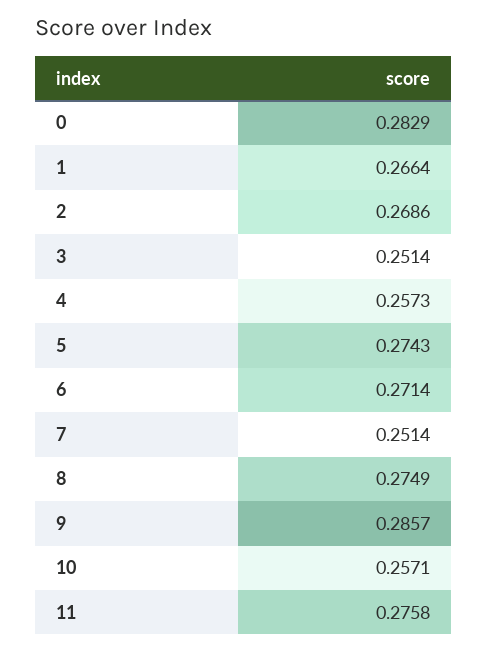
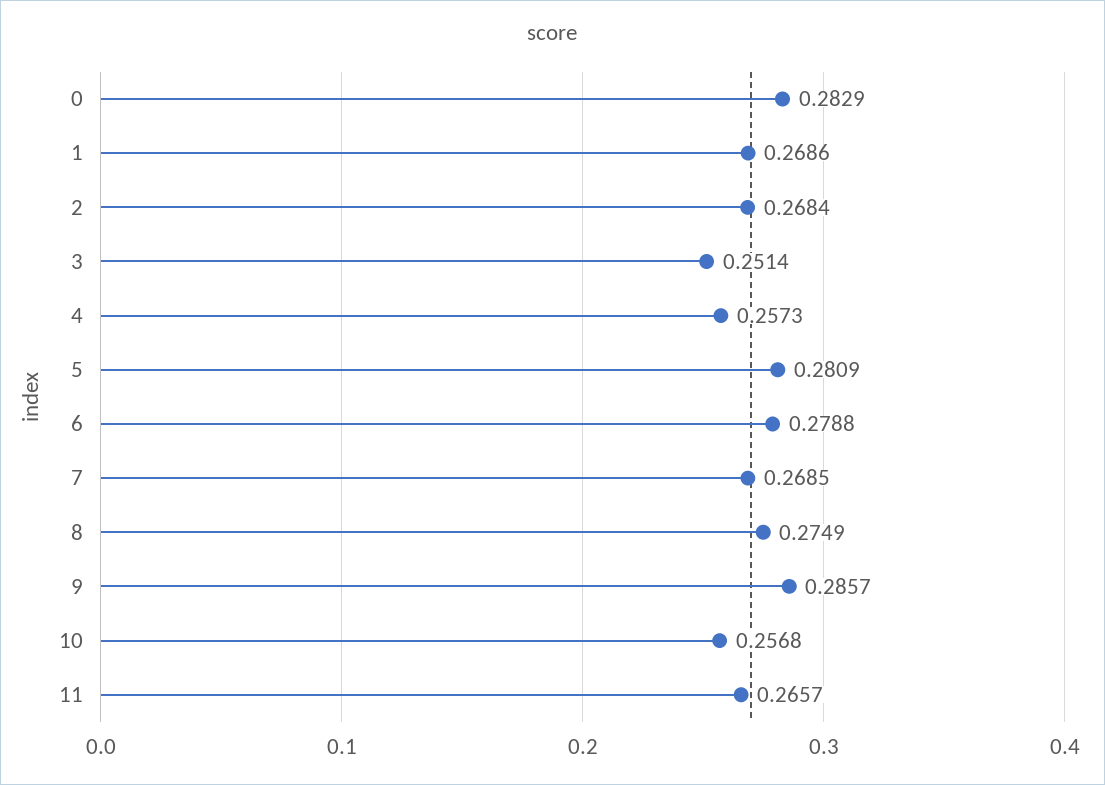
1: 0.2664 -> 0.2686
2: 0.2686 -> 0.2684
5: 0.2743 -> 0.2809
6: 0.2714 -> 0.2788
7: 0.2514 -> 0.2685
10: 0.2571 -> 0.2568
11: 0.2758 -> 0.2657

